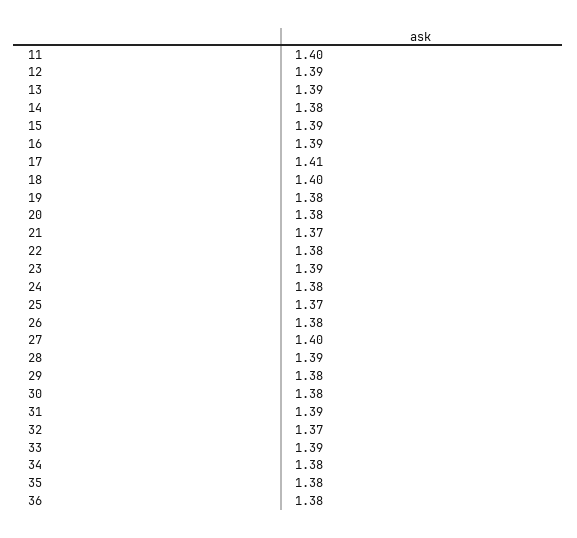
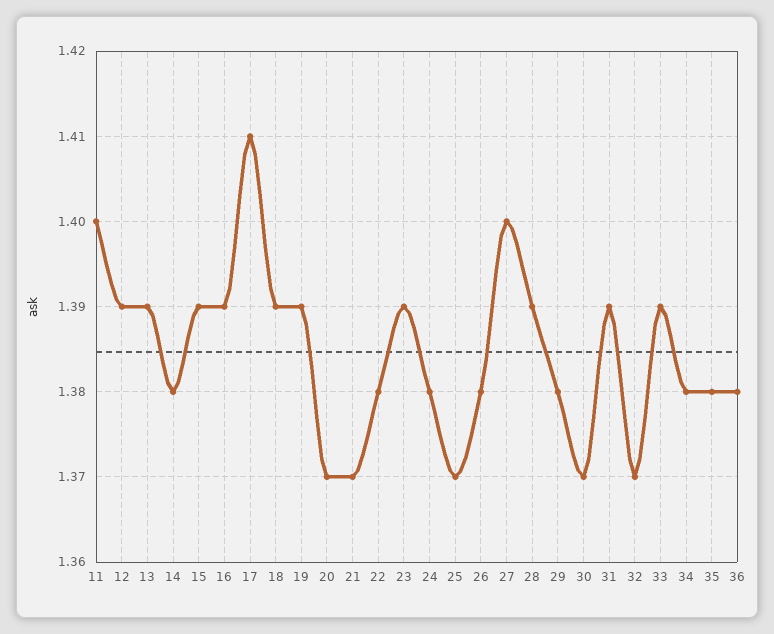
18: 1.4 -> 1.39
19: 1.38 -> 1.39
20: 1.38 -> 1.37
30: 1.38 -> 1.37

